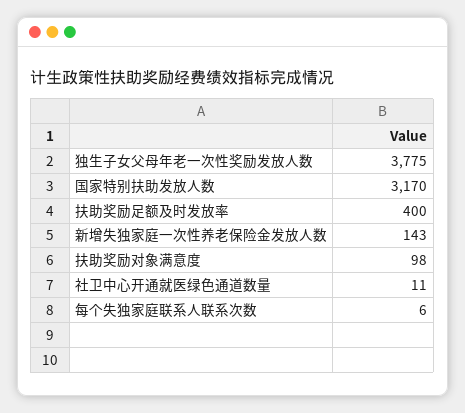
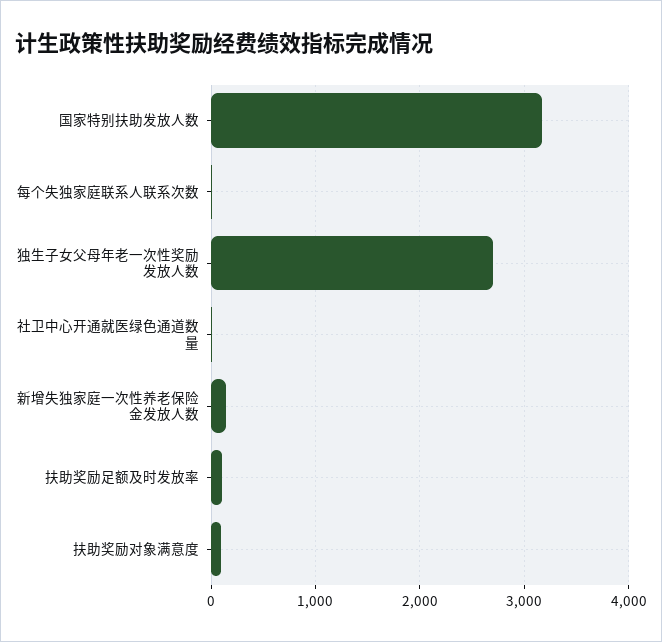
独生子女父母年老一次性奖励发放人数: 3775 -> 2700
扶助奖励足额及时发放率: 400 -> 100

